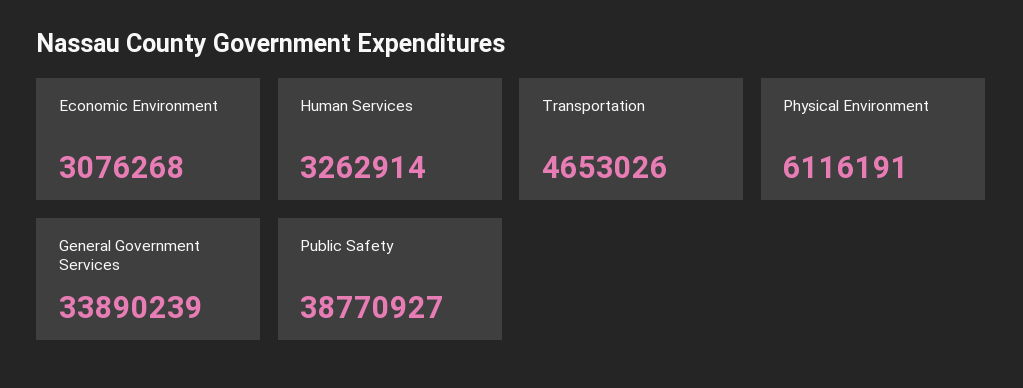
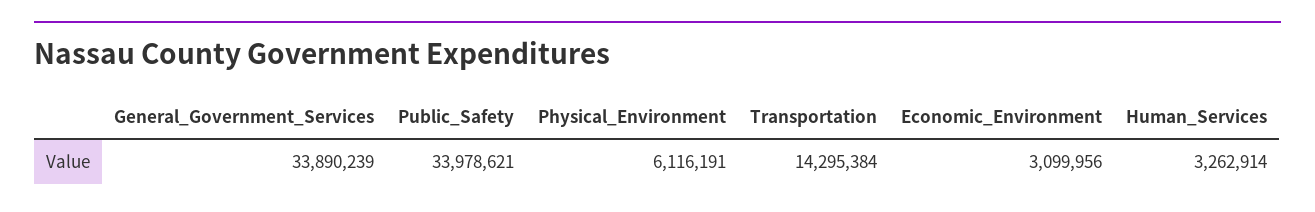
Economic Environment: 3076268 -> 3099956
Transportation: 4653026 -> 14295384
Public Safety: 38770927 -> 33978621

